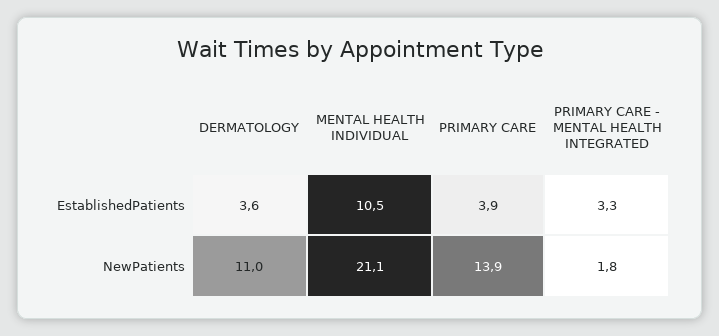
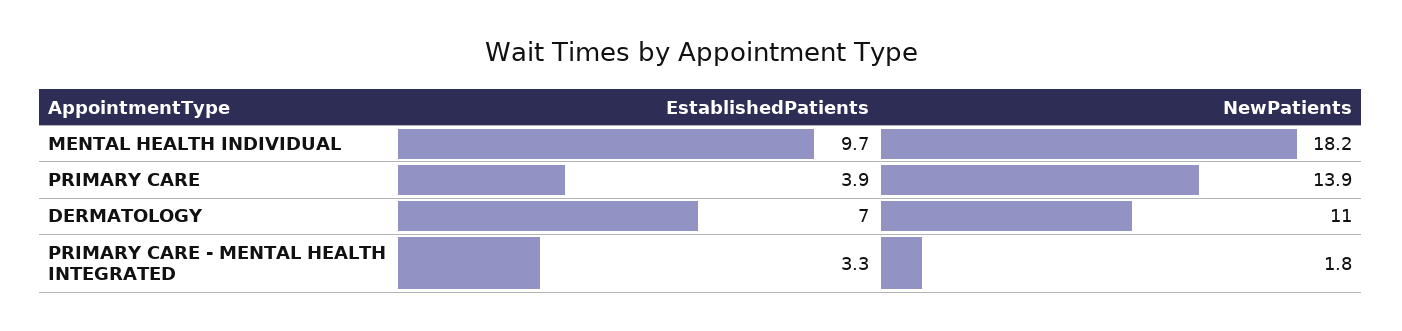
DERMATOLOGY, EstablishedPatients: 3.6 -> 7
MENTAL HEALTH INDIVIDUAL, EstablishedPatients: 10.5 -> 9.7
MENTAL HEALTH INDIVIDUAL, NewPatients: 21.1 -> 18.2

